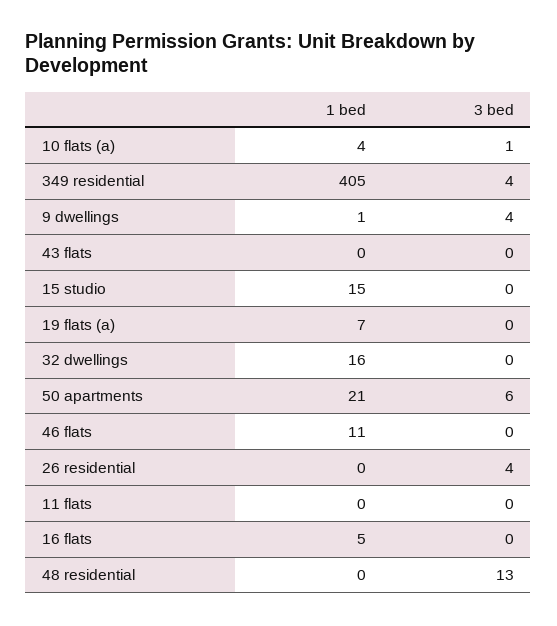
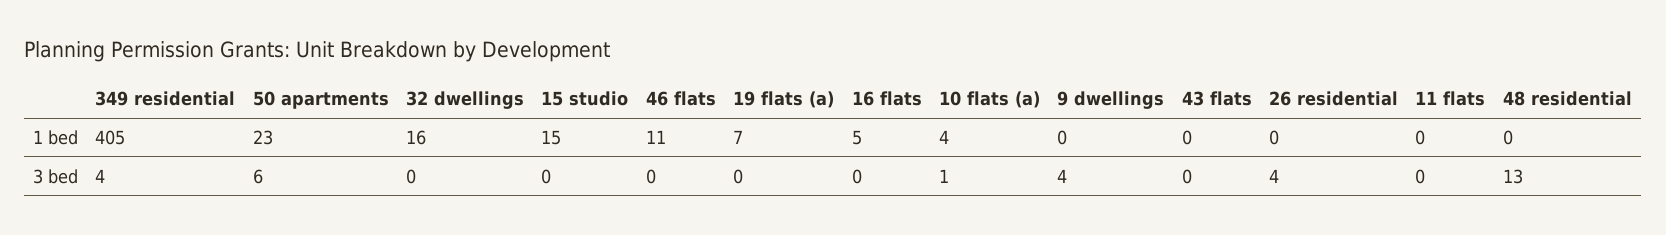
1 bed, 9 dwellings: 1 -> 0
1 bed, 50 apartments: 21 -> 23

